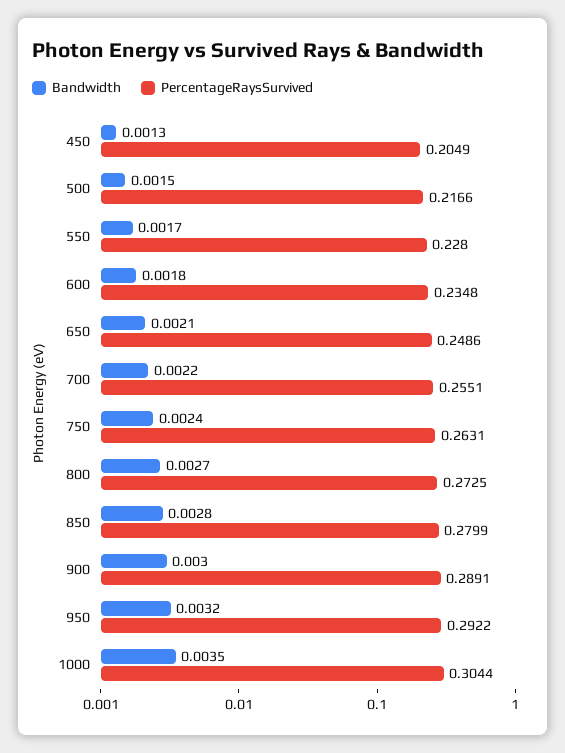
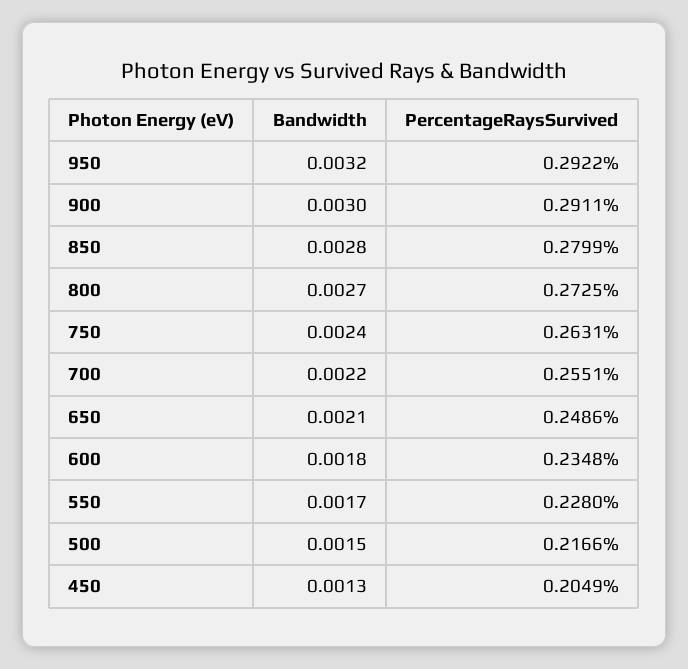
PercentageRaysSurvived, 900: 0.2891 -> 0.2911
Bandwidth, 1000: 0.0035 -> none
PercentageRaysSurvived, 1000: 0.3044 -> none

